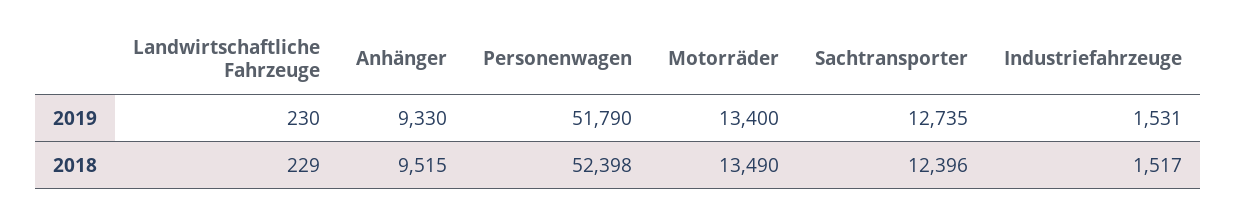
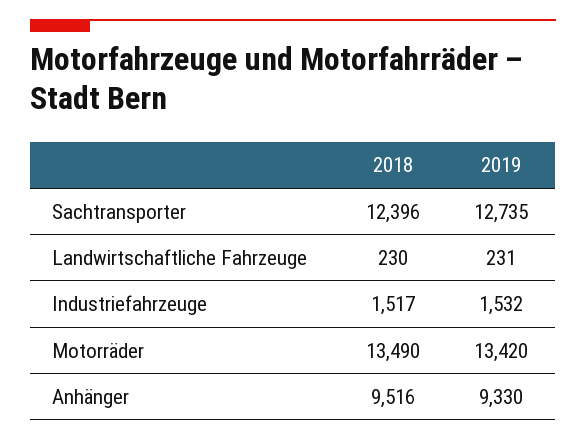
Landwirtschaftliche Fahrzeuge, 2019: 230 -> 231
Personenwagen, 2019: 51790 -> none
Motorräder, 2019: 13400 -> 13420
Industriefahrzeuge, 2019: 1531 -> 1532
Landwirtschaftliche Fahrzeuge, 2018: 229 -> 230
Anhänger, 2018: 9515 -> 9516
Personenwagen, 2018: 52398 -> none

